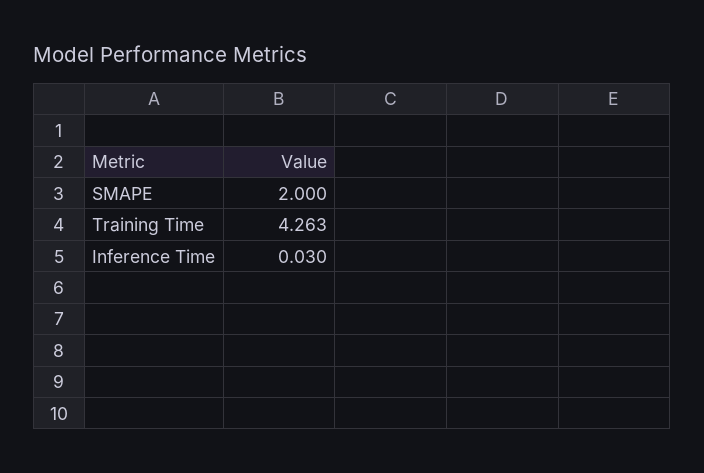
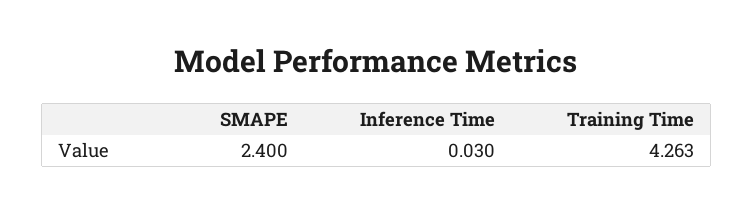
SMAPE: 2 -> 2.4

